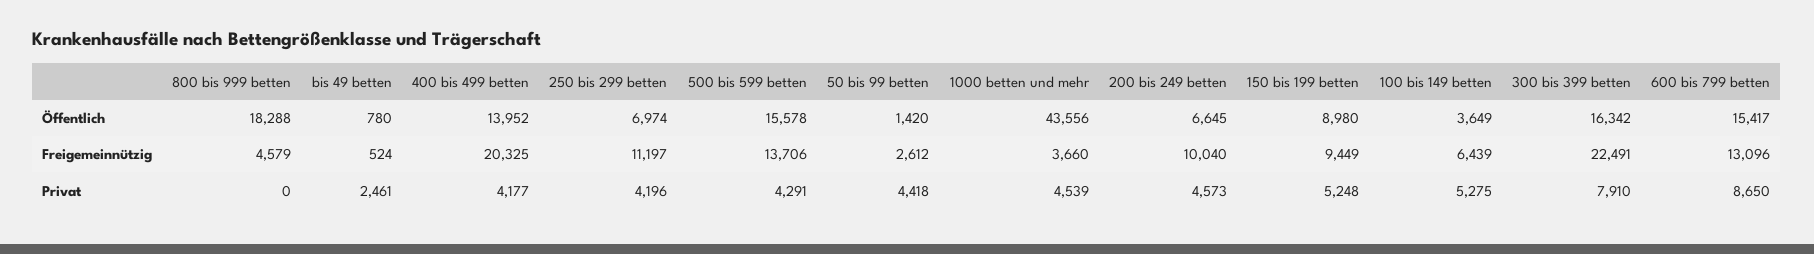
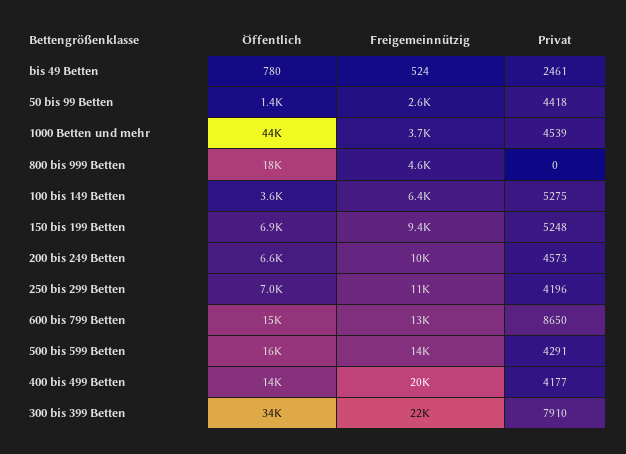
150 bis 199 betten, Öffentlich: 8980 -> 6900
300 bis 399 betten, Öffentlich: 16342 -> 34000

